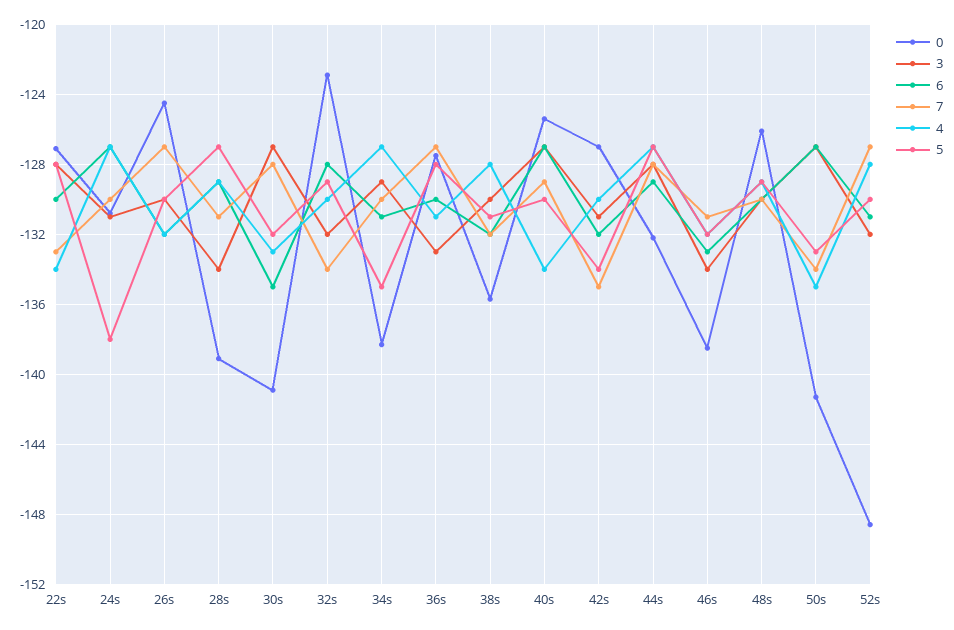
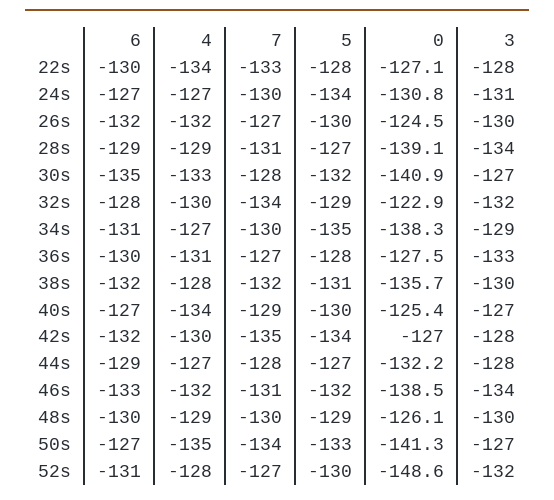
5, 24s: -138 -> -134
3, 42s: -131 -> -128

